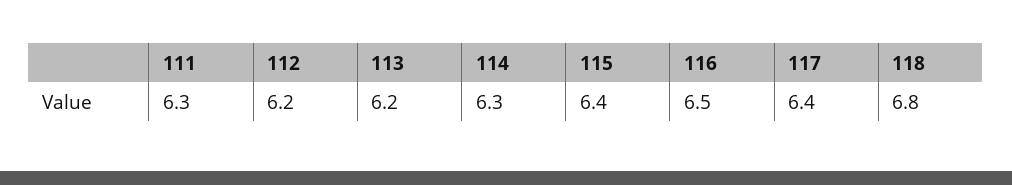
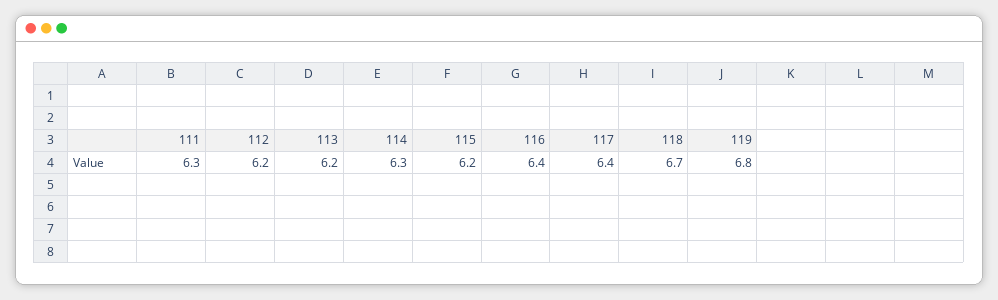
115: 6.4 -> 6.2
116: 6.5 -> 6.4
118: 6.8 -> 6.7
119: none -> 6.8

